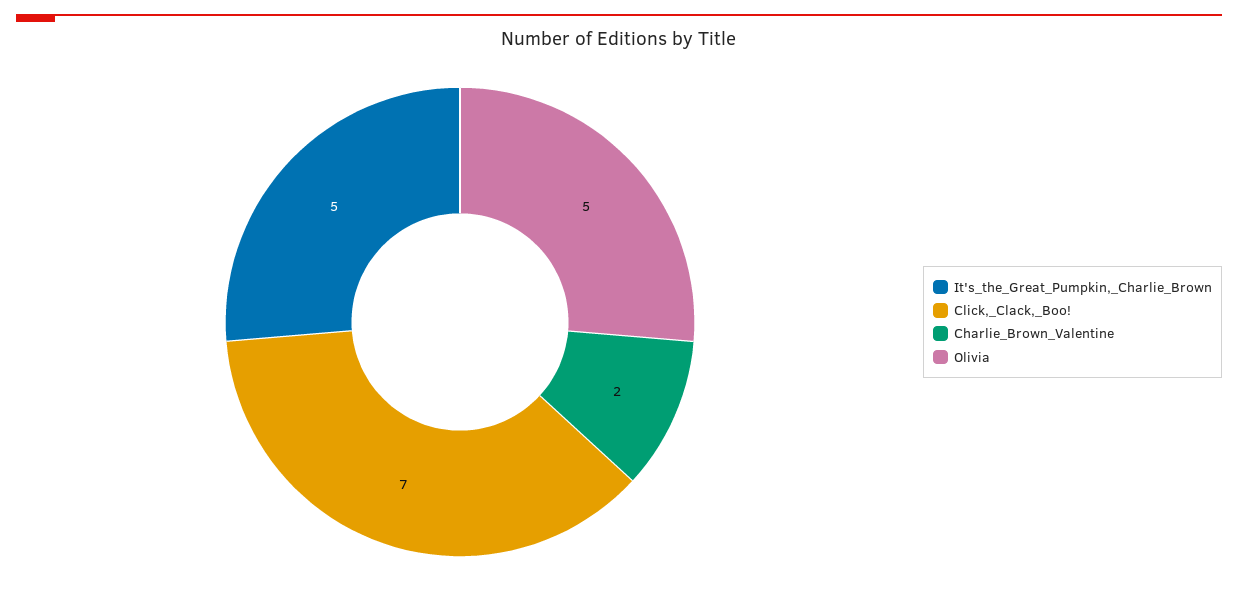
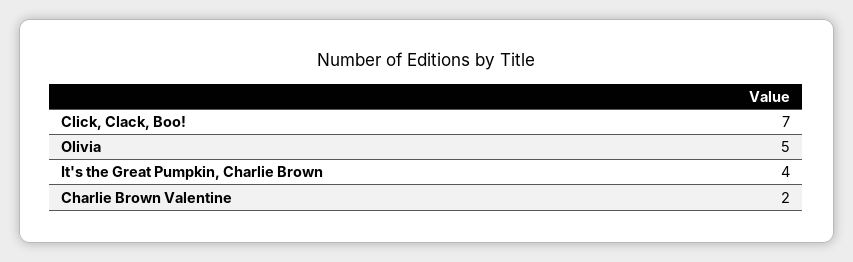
It's_the_Great_Pumpkin,_Charlie_Brown: 5 -> 4

